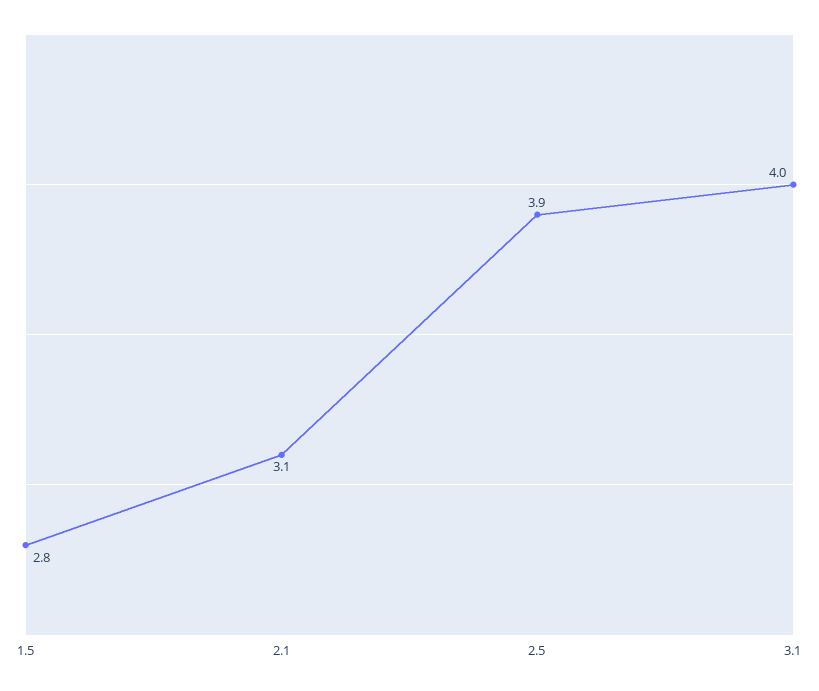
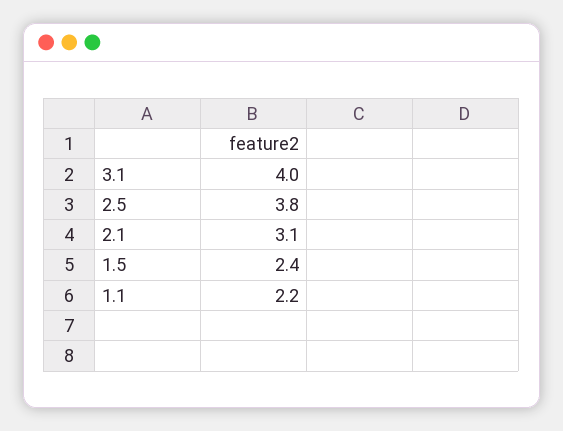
1.5: 2.8 -> 2.4
2.5: 3.9 -> 3.8
1.1: none -> 2.2

